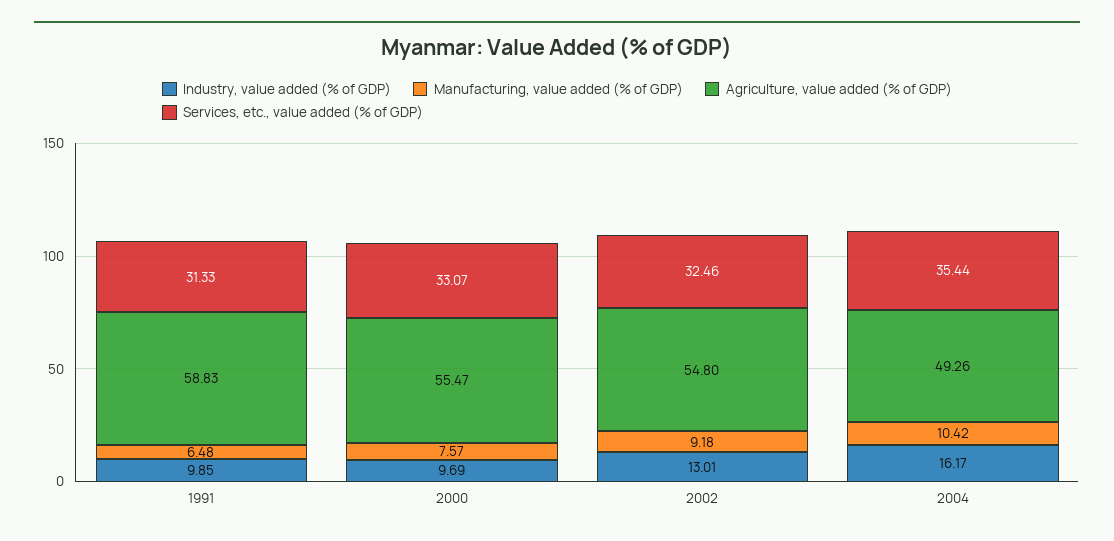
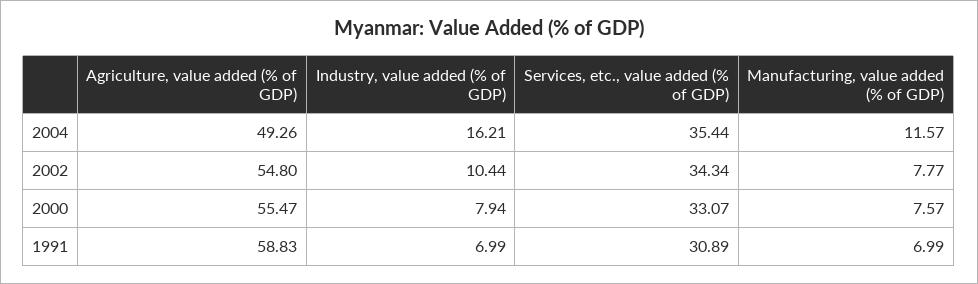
Industry, value added (% of GDP), 1991: 9.85 -> 6.99
Manufacturing, value added (% of GDP), 1991: 6.48 -> 6.99
Services, etc., value added (% of GDP), 1991: 31.33 -> 30.89
Industry, value added (% of GDP), 2000: 9.69 -> 7.94
Industry, value added (% of GDP), 2002: 13.01 -> 10.44
Manufacturing, value added (% of GDP), 2002: 9.18 -> 7.77
Services, etc., value added (% of GDP), 2002: 32.46 -> 34.34
Industry, value added (% of GDP), 2004: 16.17 -> 16.21
Manufacturing, value added (% of GDP), 2004: 10.42 -> 11.57

